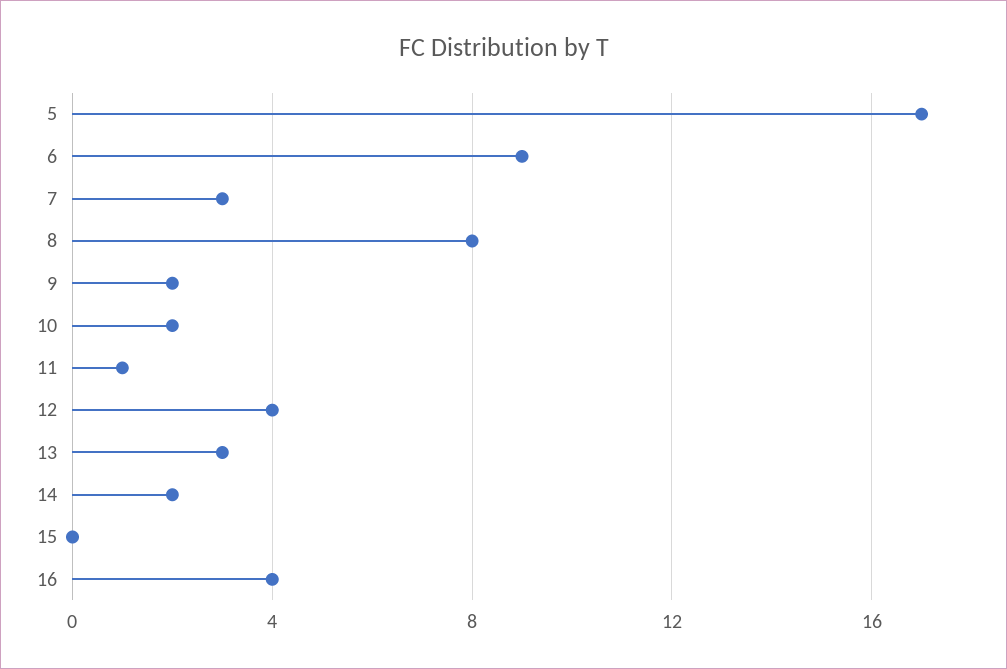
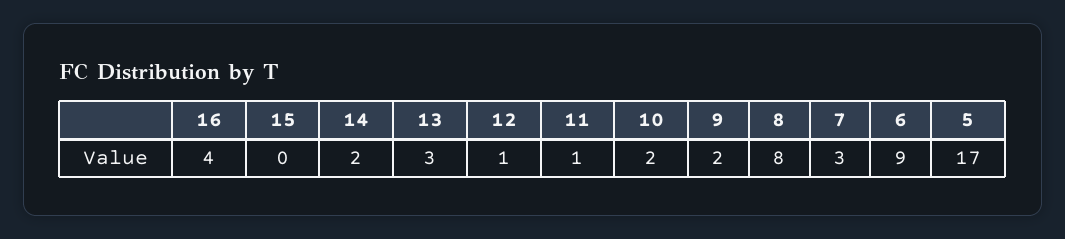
12: 4 -> 1

